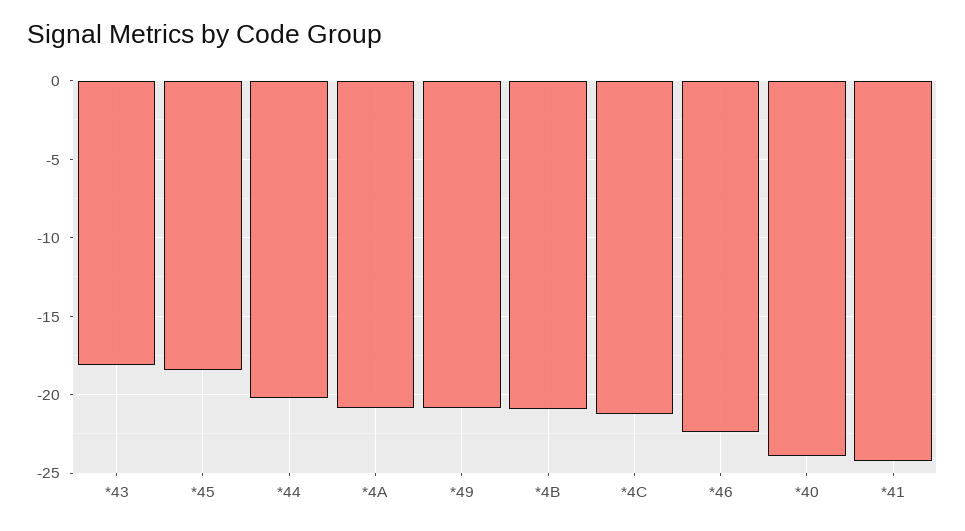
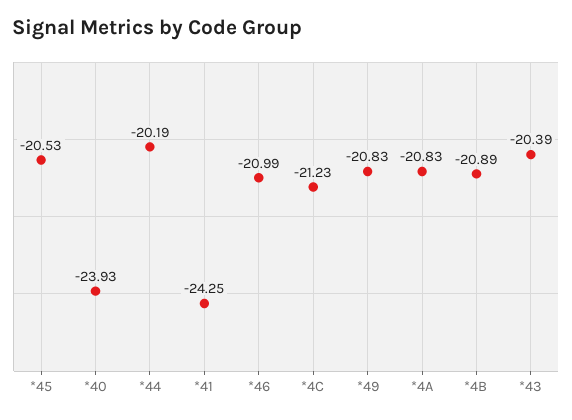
*43: -18 -> -20.39
*45: -18.5 -> -20.53
*46: -22.5 -> -20.99

